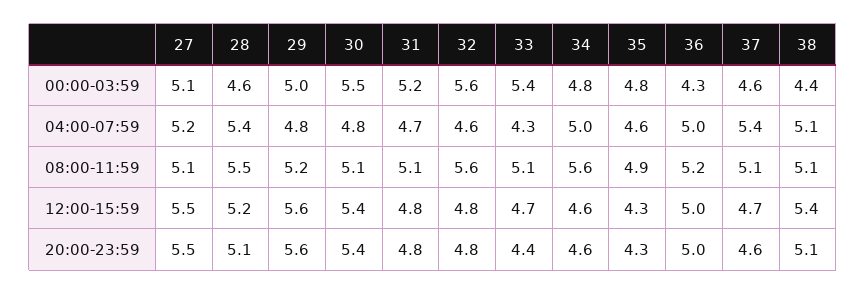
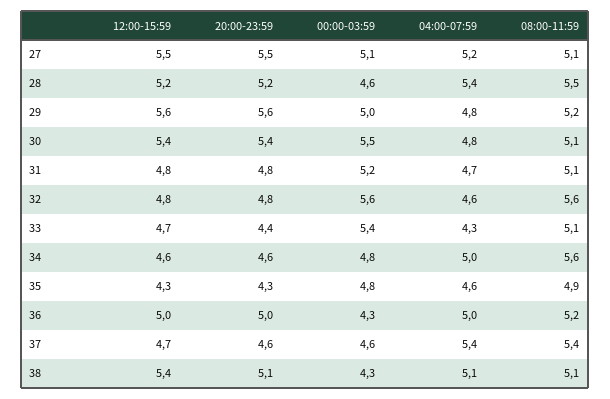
38, 00:00-03:59: 4.4 -> 4.3
37, 08:00-11:59: 5.1 -> 5.4
28, 20:00-23:59: 5.1 -> 5.2

